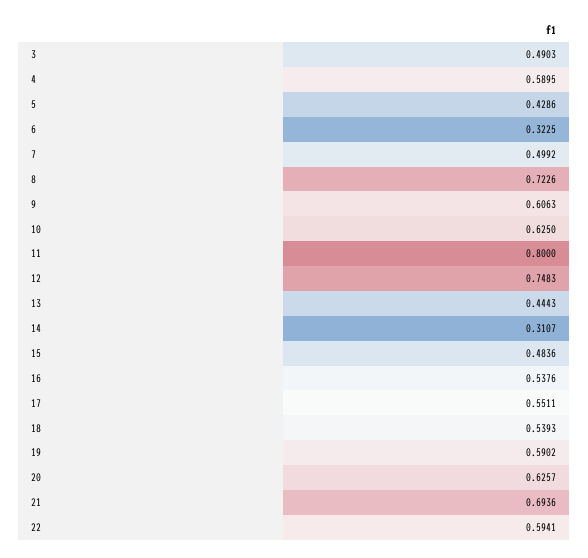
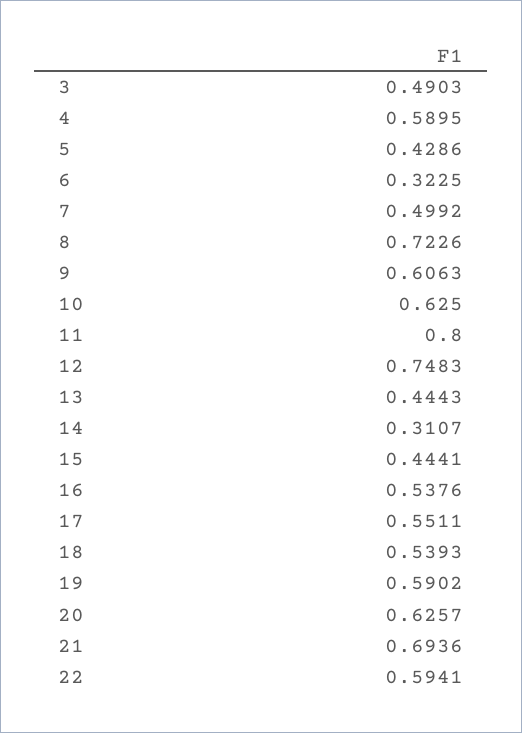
15: 0.4836 -> 0.4441

